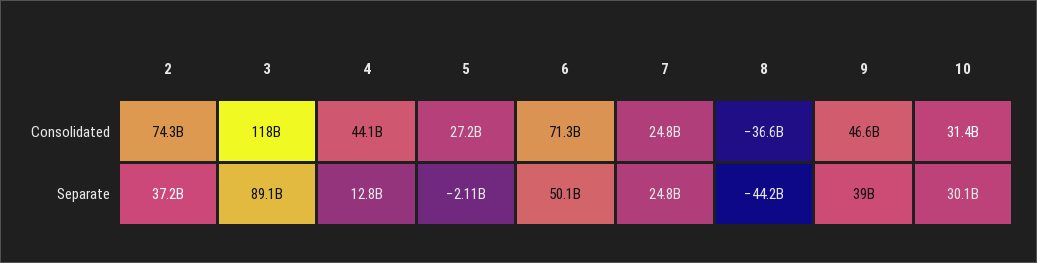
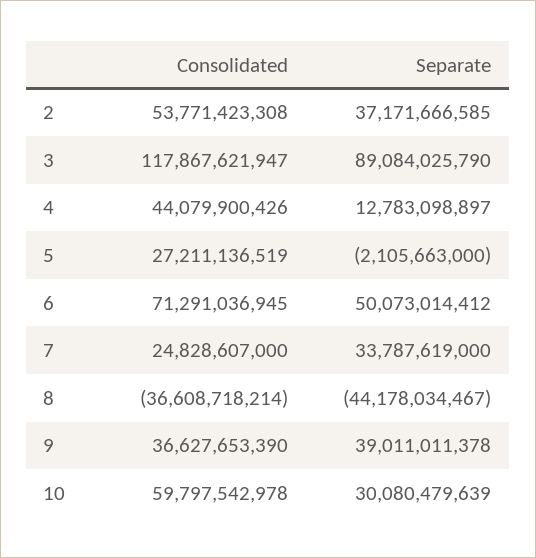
2, Consolidated: 74300000000 -> 53771423308
9, Consolidated: 46600000000 -> 36627653390
10, Consolidated: 31400000000 -> 59797542978
7, Separate: 24800000000 -> 33787619000

